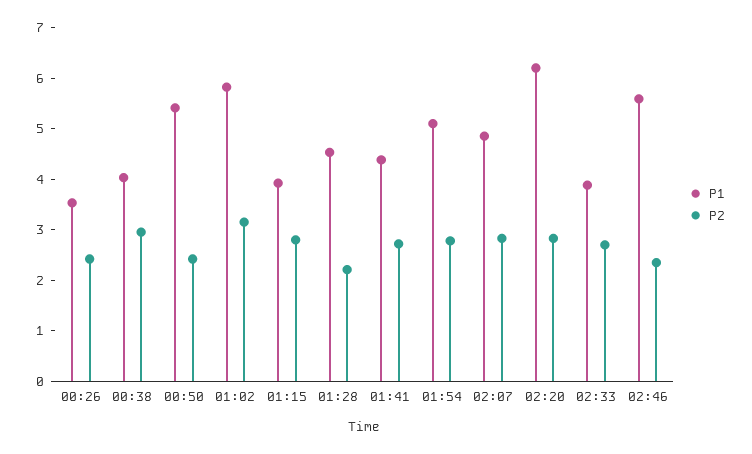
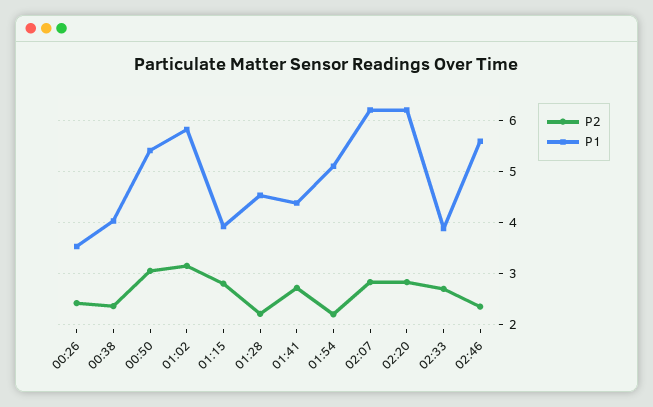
P2, 00:38: 3 -> 2.4
P2, 00:50: 2.4 -> 3
P2, 01:54: 2.8 -> 2.2
P1, 02:07: 4.8 -> 6.2

